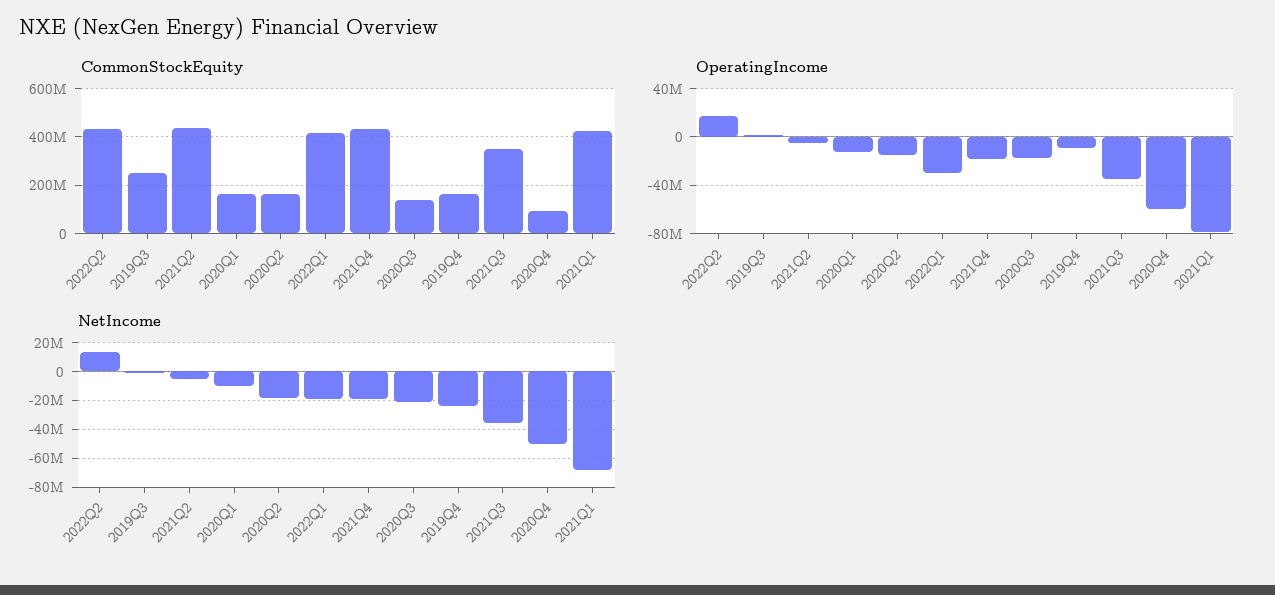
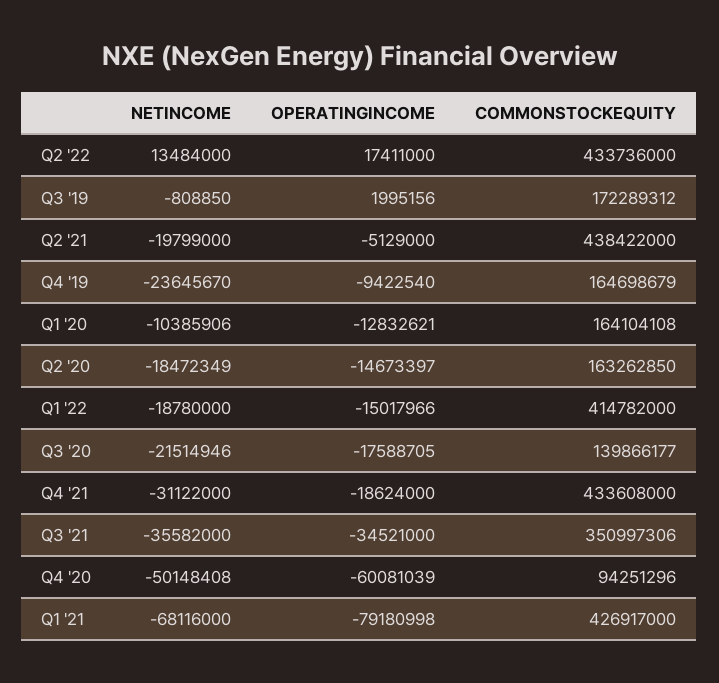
CommonStockEquity, 2019Q3: 250000000 -> 172289312
OperatingIncome, 2022Q1: -30000000 -> -15017966
NetIncome, 2021Q2: -5000000 -> -19799000
NetIncome, 2021Q4: -20000000 -> -31122000

